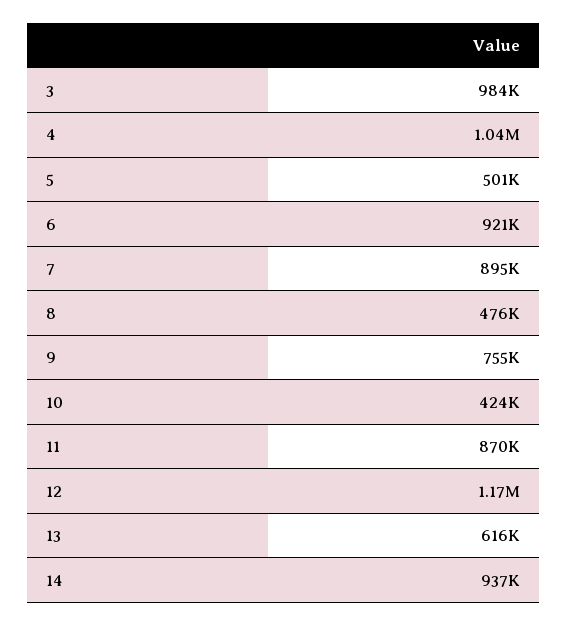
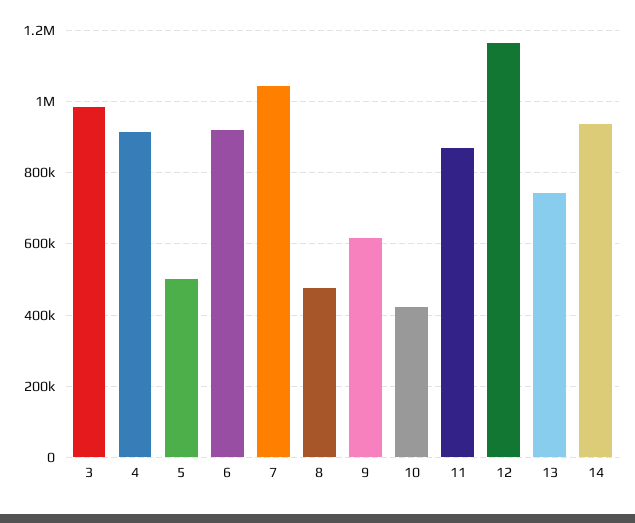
4: 1040000 -> 920000
7: 895000 -> 1040000
9: 755000 -> 620000
13: 616000 -> 740000

